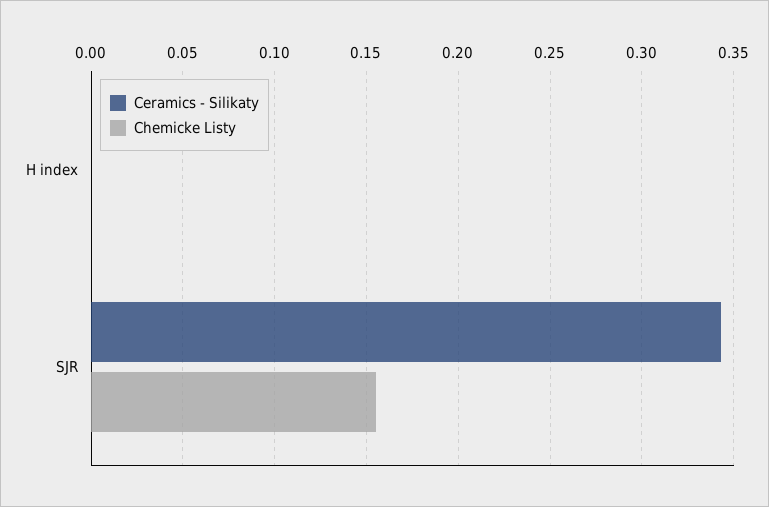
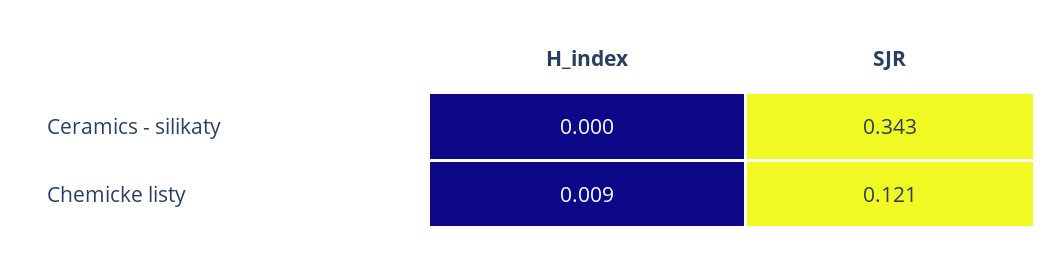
Chemicke Listy, H index: 0 -> 0.009
Chemicke Listy, SJR: 0.155 -> 0.121

